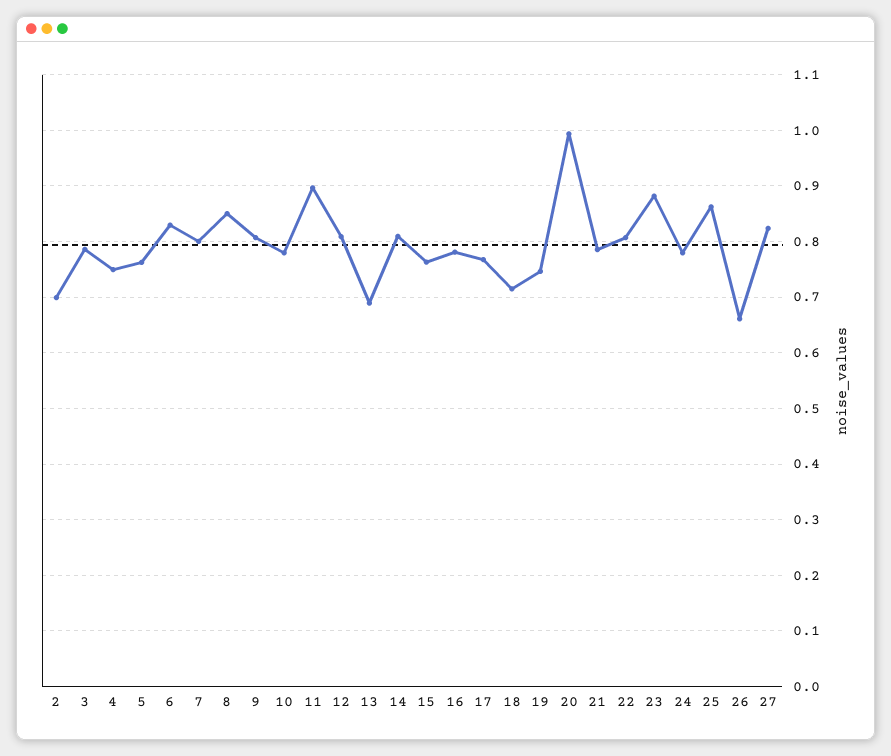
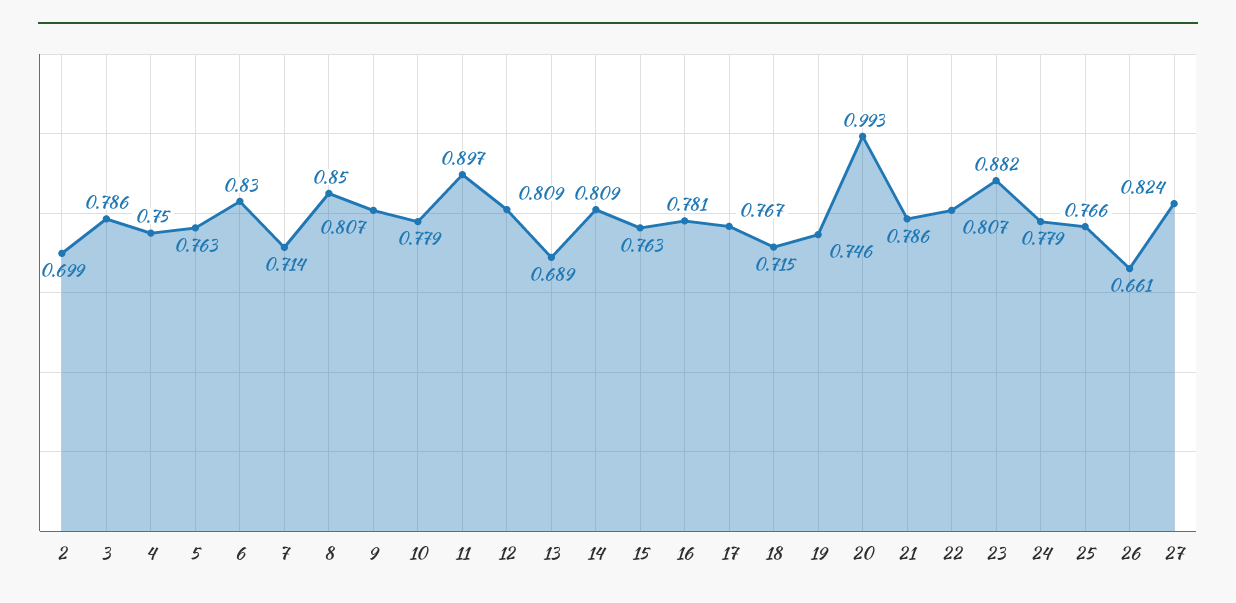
7: 0.8 -> 0.714
25: 0.86 -> 0.766

